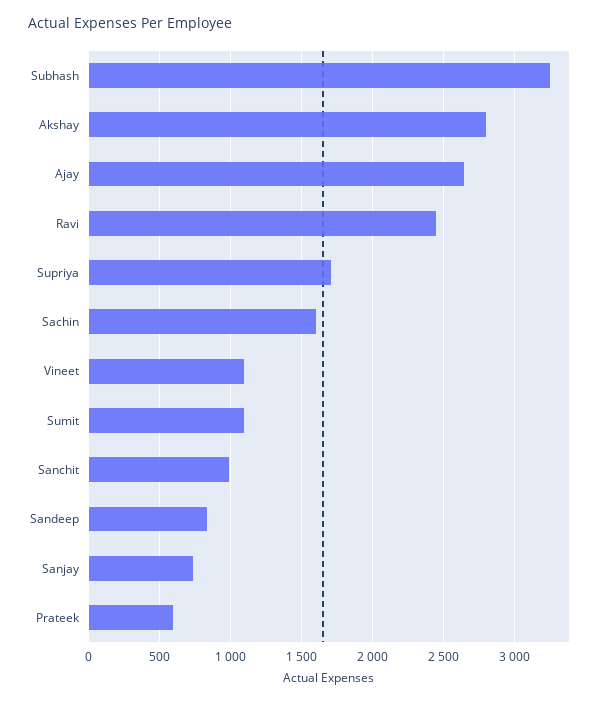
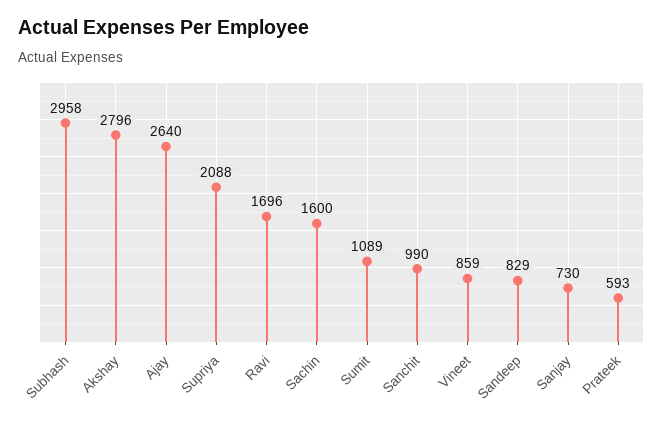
Subhash: 3250 -> 2958
Ravi: 2450 -> 1696
Supriya: 1700 -> 2088
Vineet: 1100 -> 859

